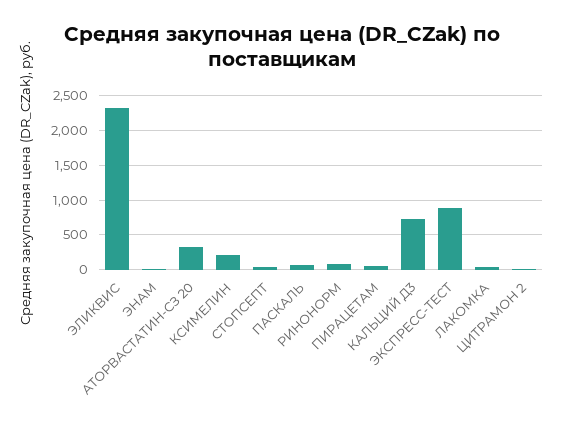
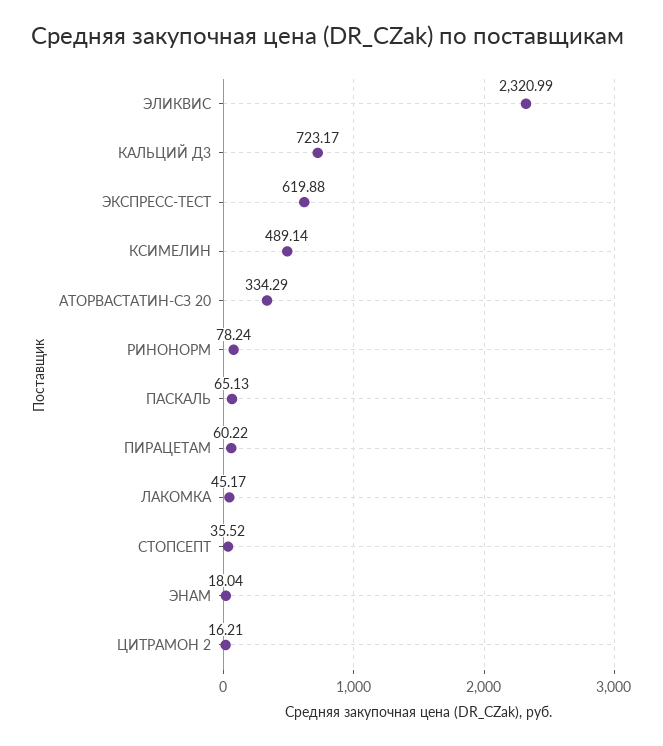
КСИМЕЛИН: 200 -> 489.14
ЭКСПРЕСС-ТЕСТ: 900 -> 619.88

